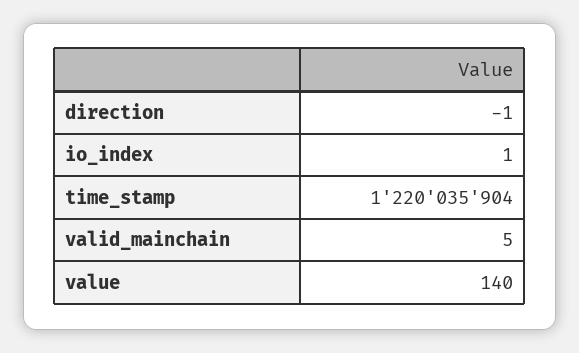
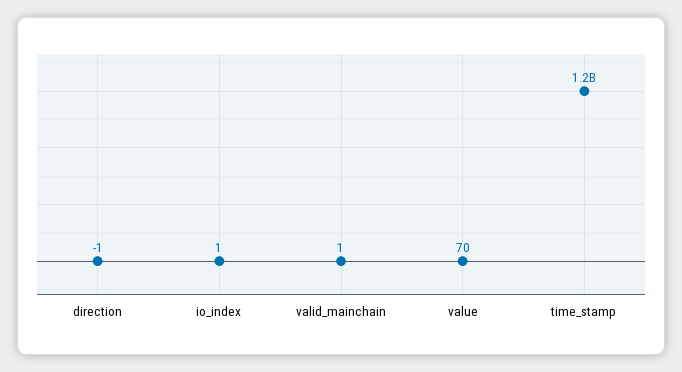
valid_mainchain: 5 -> 1
value: 140 -> 70

